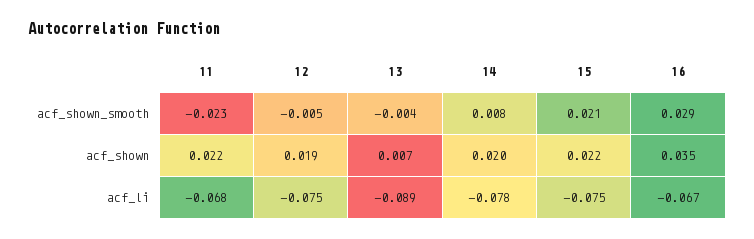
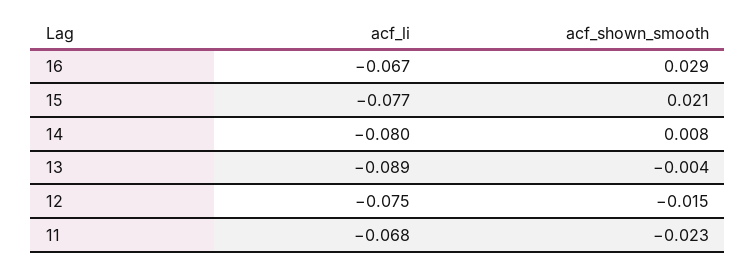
12, acf_shown_smooth: -0.005 -> -0.015
11, acf_shown: 0.022 -> none
12, acf_shown: 0.019 -> none
13, acf_shown: 0.007 -> none
14, acf_shown: 0.02 -> none
15, acf_shown: 0.022 -> none
16, acf_shown: 0.035 -> none
14, acf_li: -0.078 -> -0.08
15, acf_li: -0.075 -> -0.077

